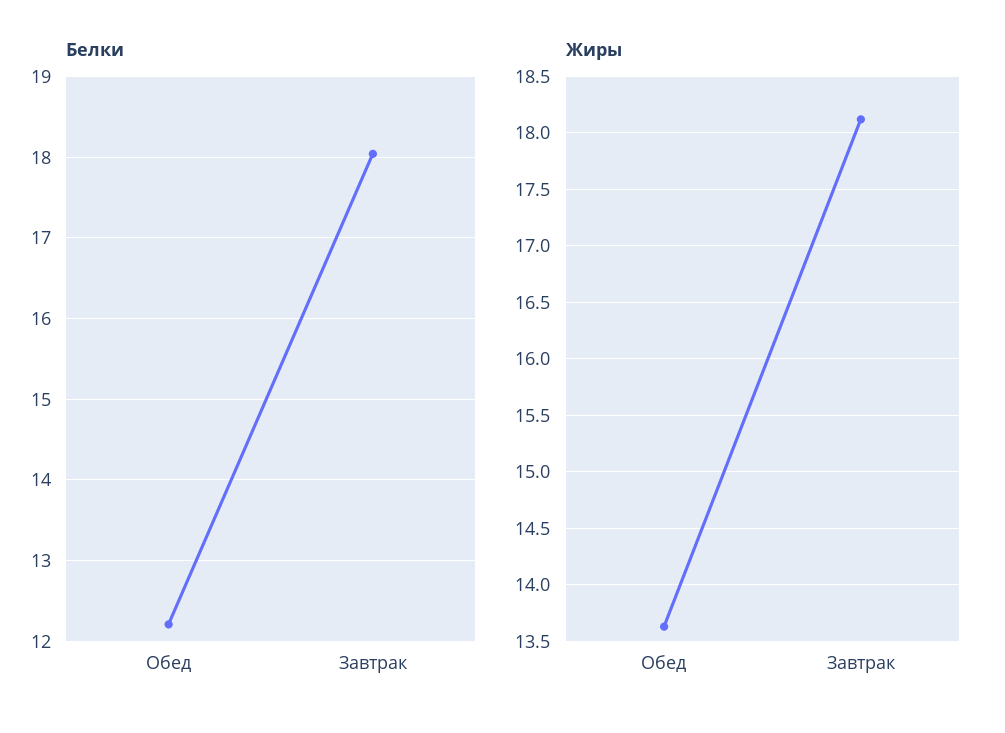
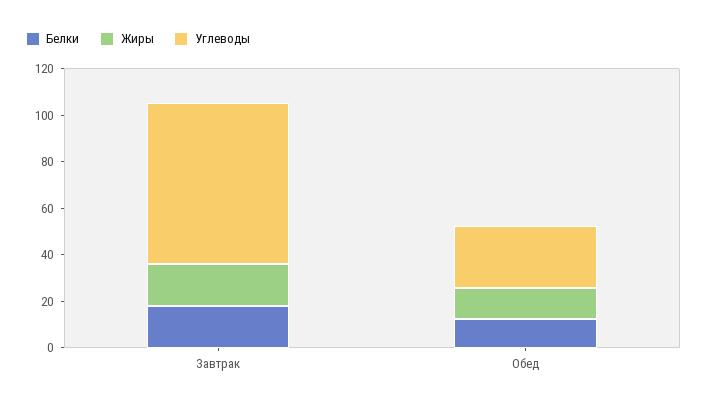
Углеводы, Завтрак: none -> 70
Углеводы, Обед: none -> 25

